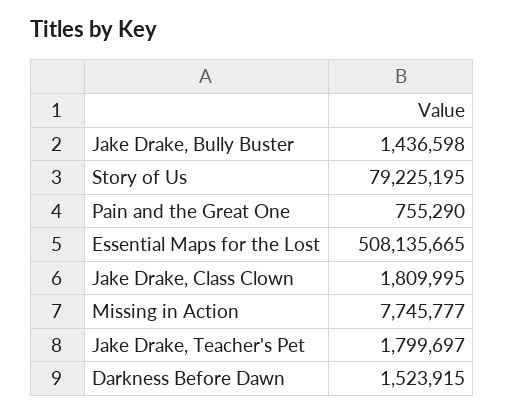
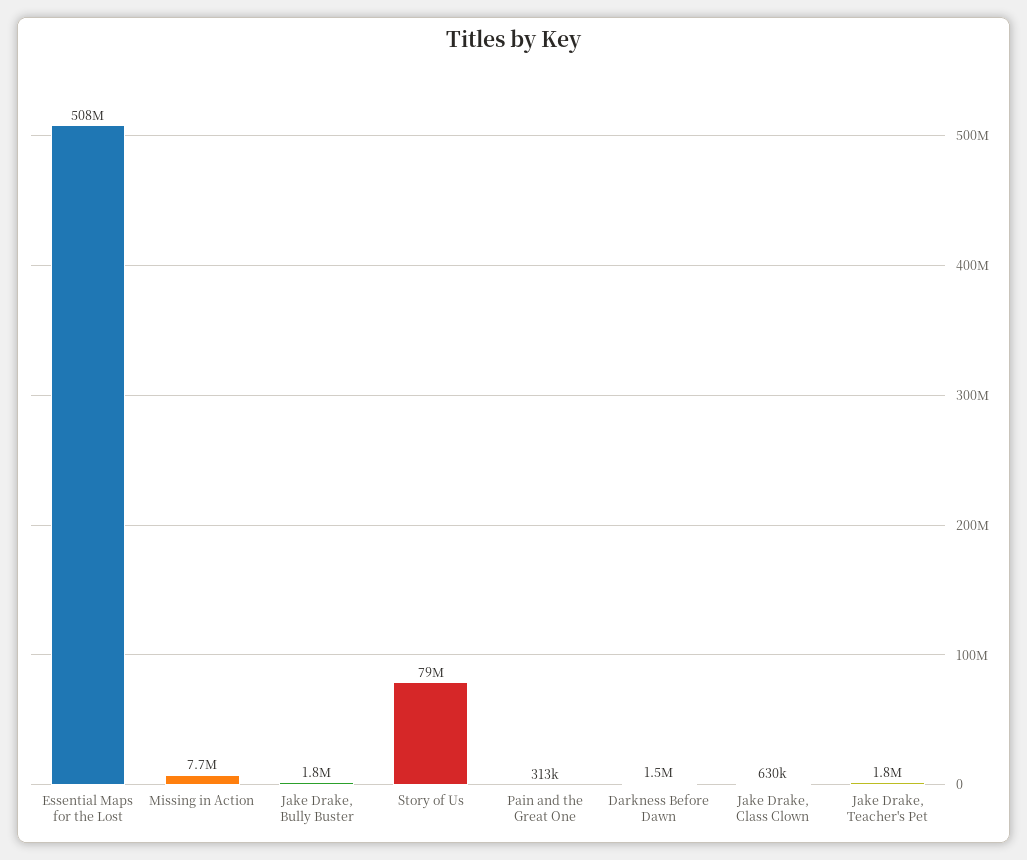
Jake Drake, Bully Buster: 1436598 -> 1800000
Pain and the Great One: 755290 -> 313000
Jake Drake, Class Clown: 1809995 -> 630000

